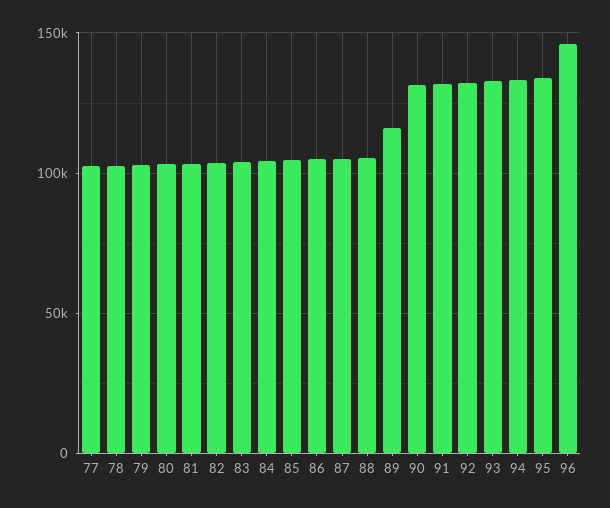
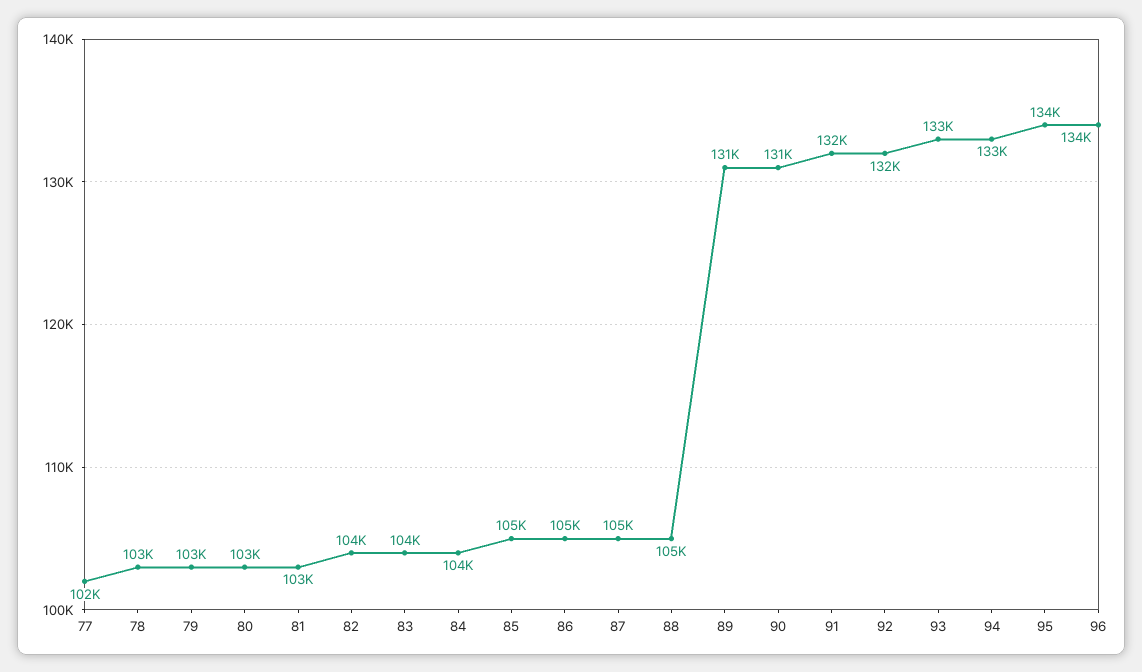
89: 115000 -> 131000
96: 145000 -> 134000

